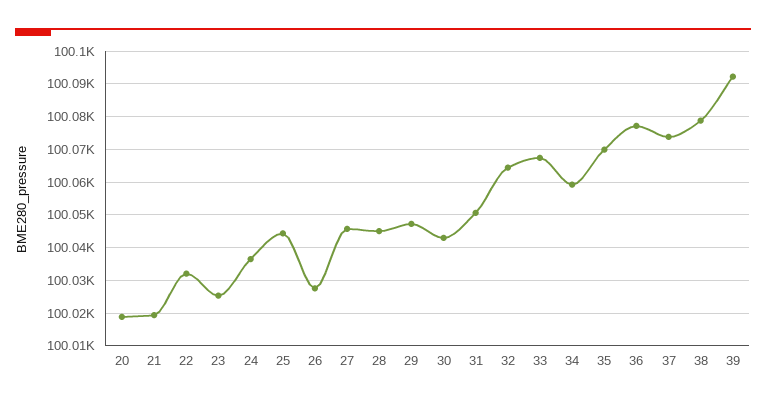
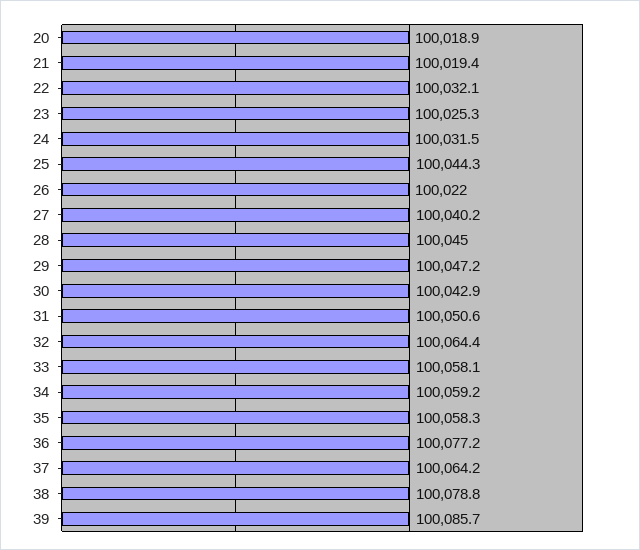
24: 100036 -> 100031.5
26: 100028 -> 100022
27: 100046 -> 100040.2
33: 100068 -> 100058.1
35: 100070 -> 100058.3
37: 100074 -> 100064.2
39: 100092 -> 100085.7

